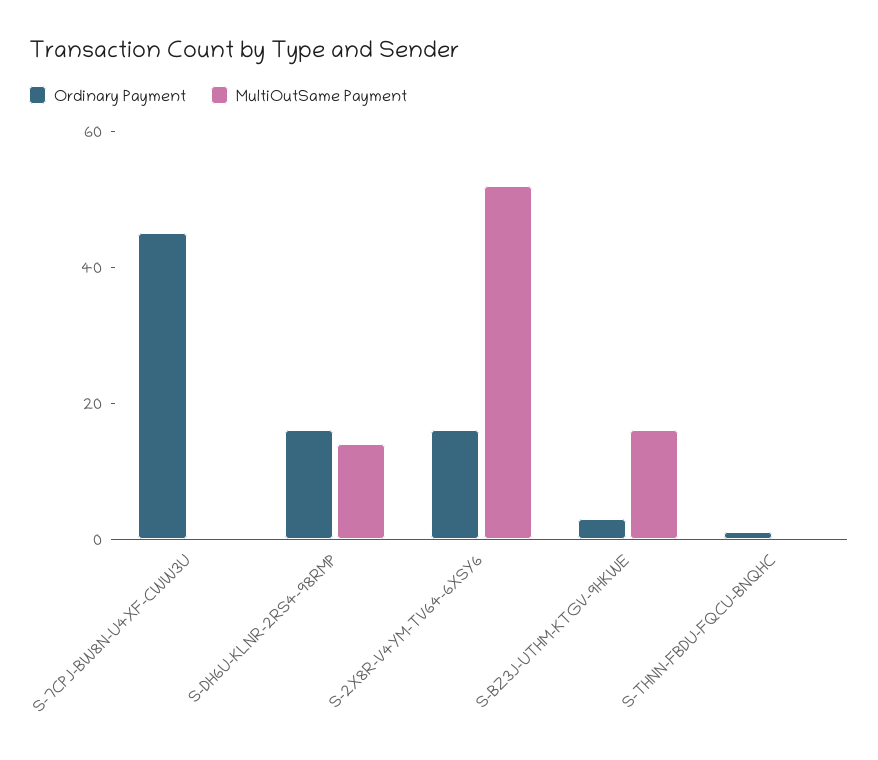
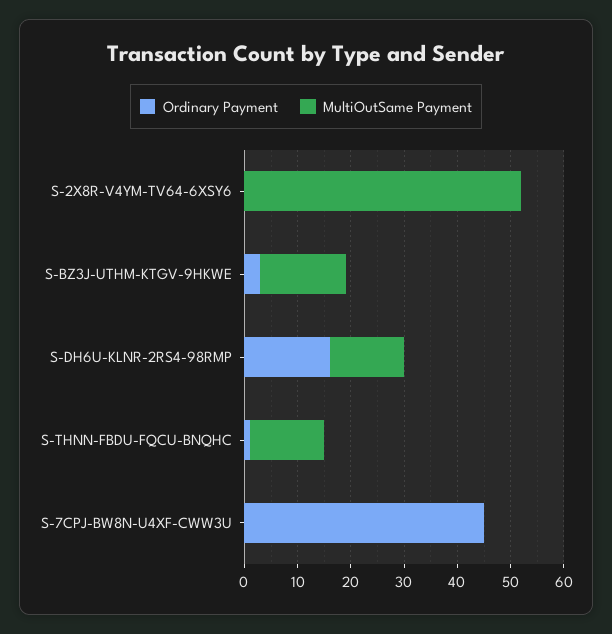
Ordinary Payment, S-2X8R-V4YM-TV64-6XSY6: 15 -> 0
MultiOutSame Payment, S-THNN-FBDU-FQCU-BNQHC: 0 -> 15

